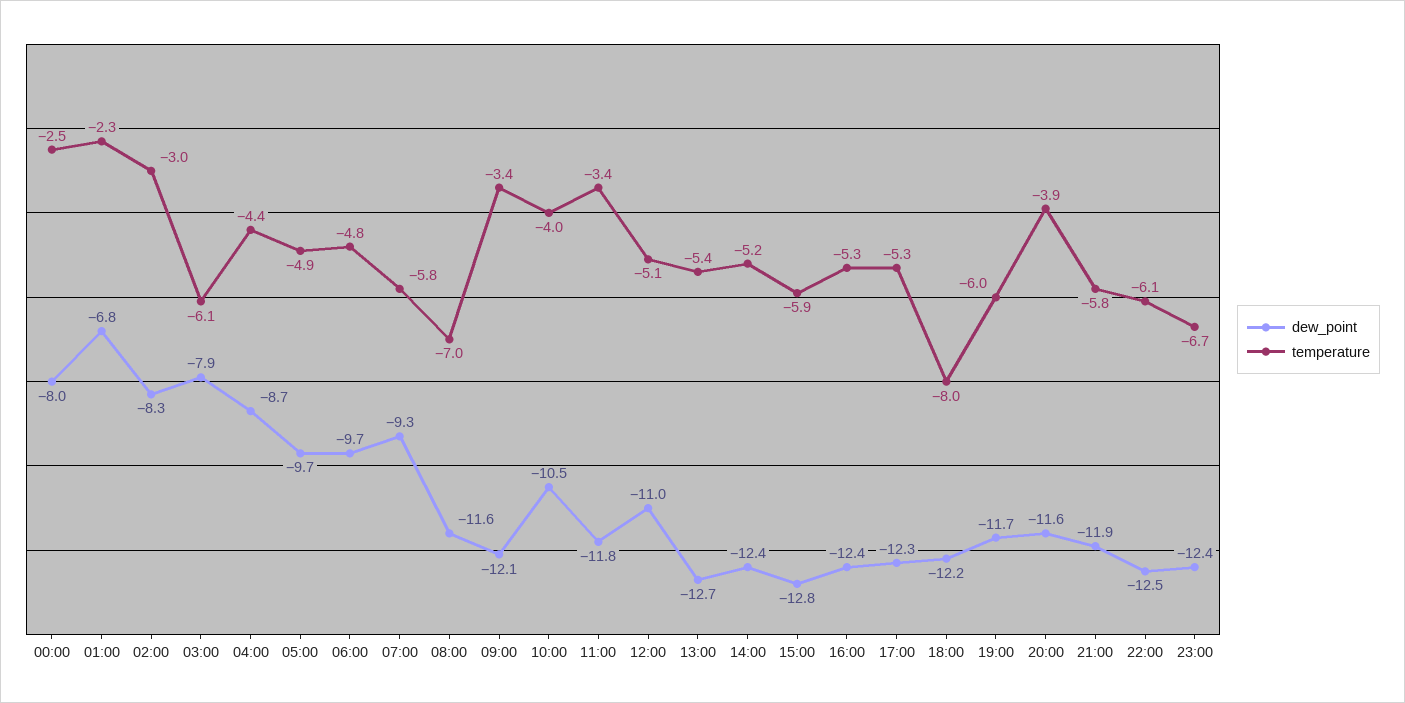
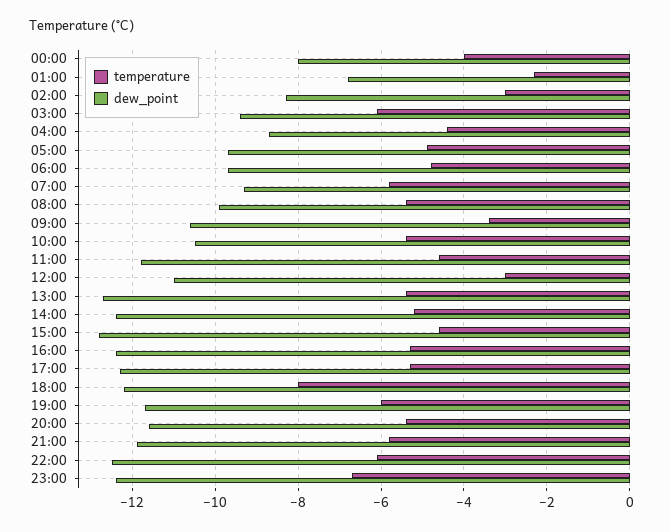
temperature, 00:00: -2.5 -> -4
dew_point, 03:00: -7.9 -> -9.5
dew_point, 08:00: -11.6 -> -10
temperature, 08:00: -7 -> -5.5
dew_point, 09:00: -12.1 -> -10.5
temperature, 10:00: -4 -> -5.5
temperature, 11:00: -3.4 -> -4.5
temperature, 12:00: -5.1 -> -3
temperature, 15:00: -5.9 -> -4.5
temperature, 20:00: -3.9 -> -5.5

